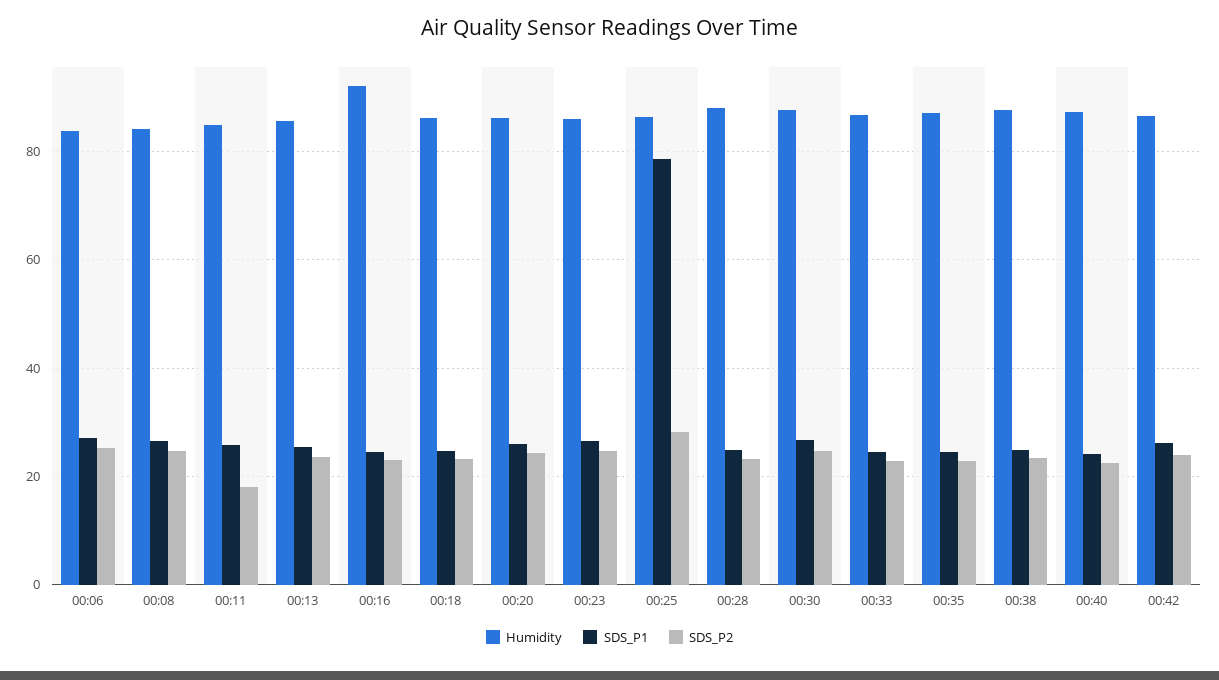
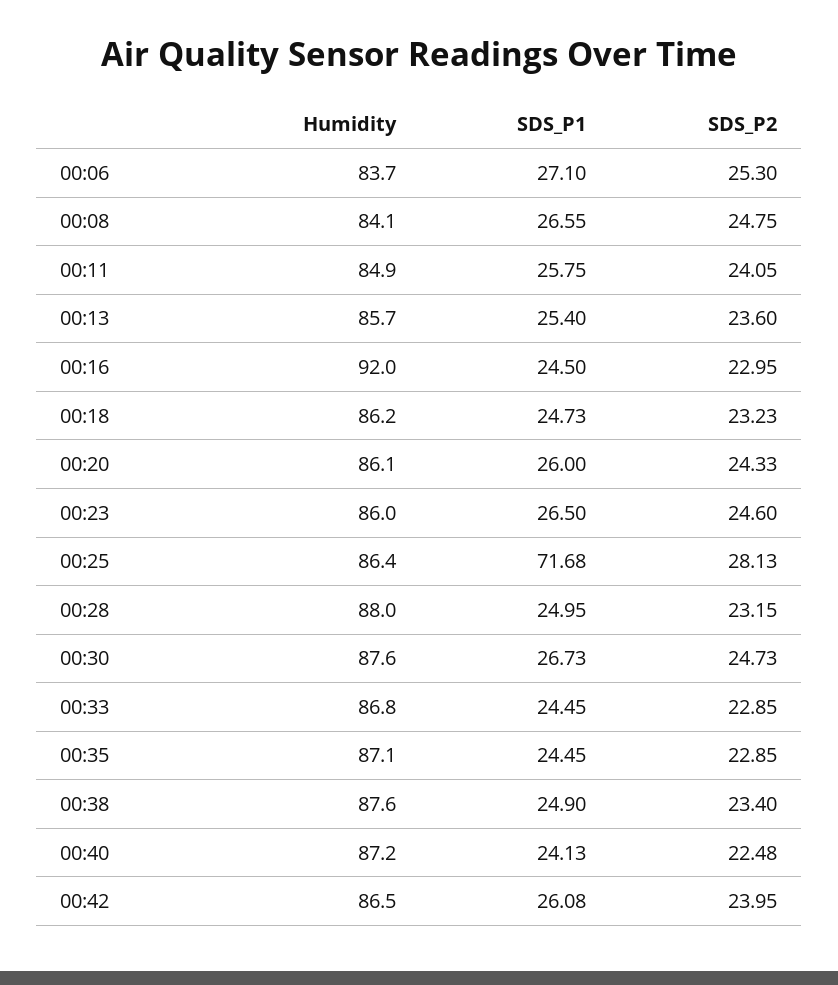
SDS_P2, 00:11: 18 -> 24.05
SDS_P1, 00:25: 78 -> 71.68

